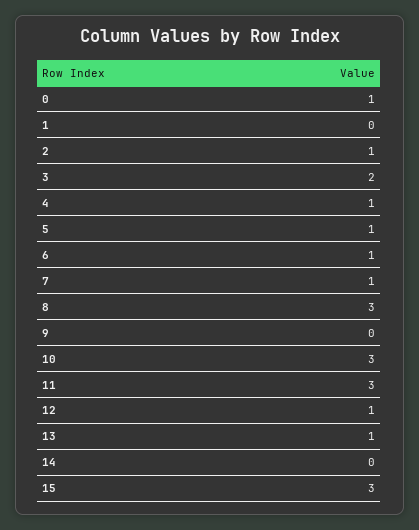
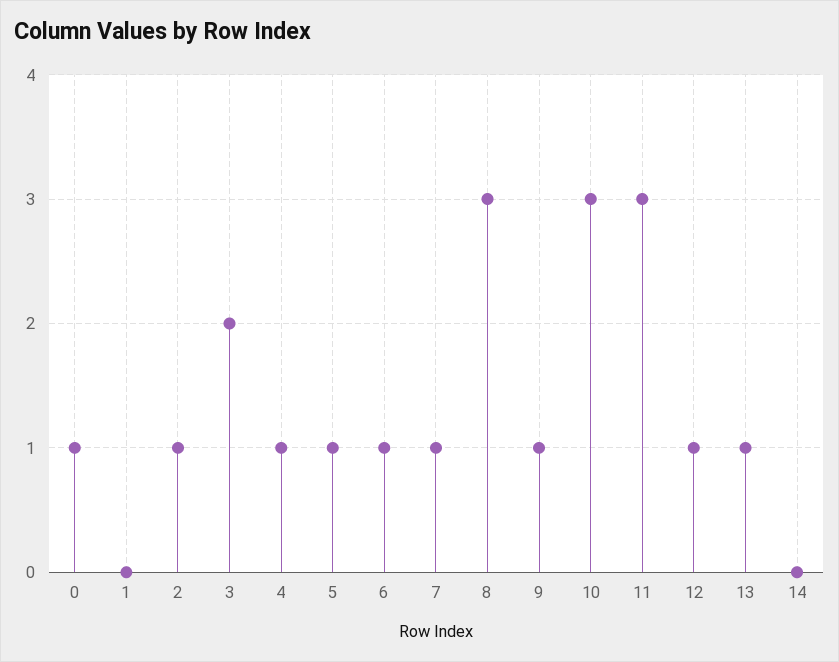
9: 0 -> 1
15: 3 -> none

